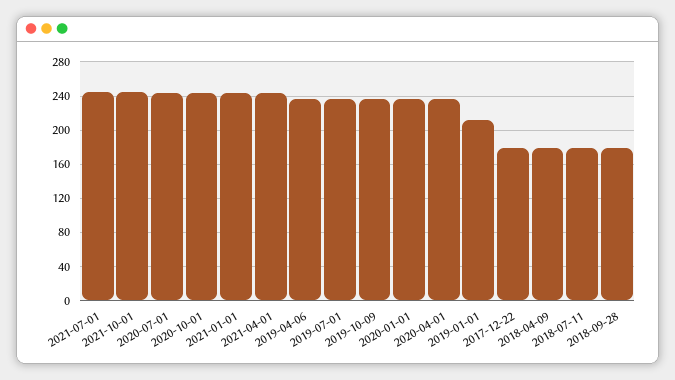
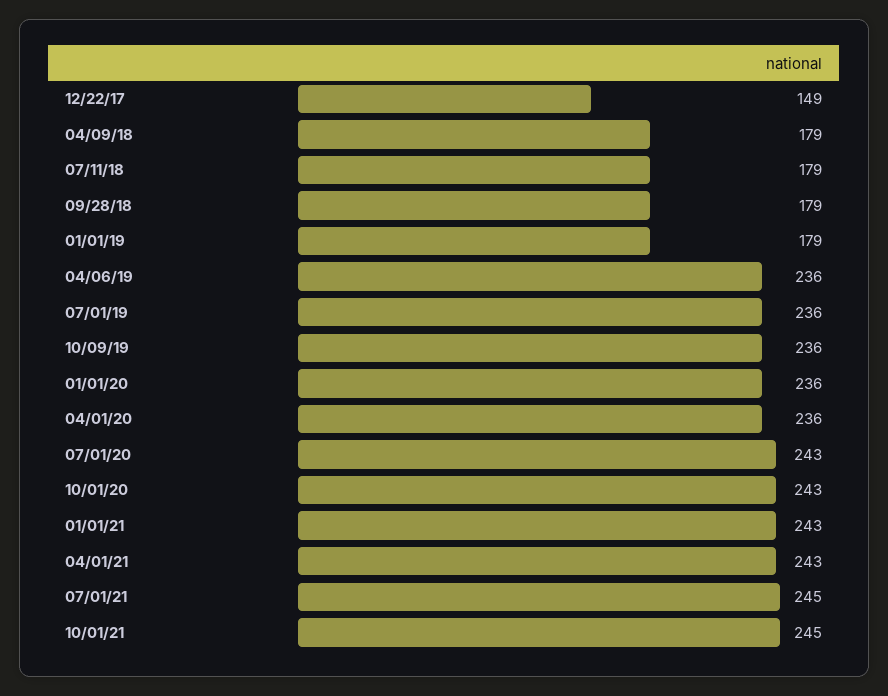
2019-01-01: 210 -> 179
2017-12-22: 180 -> 149

